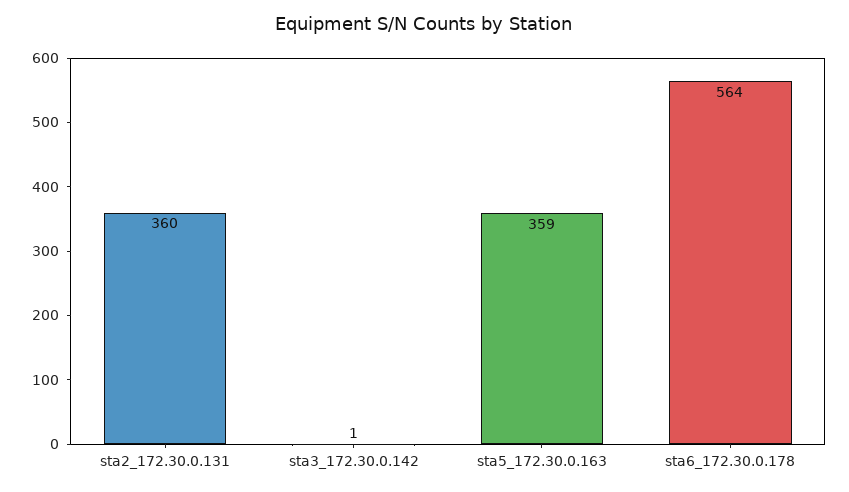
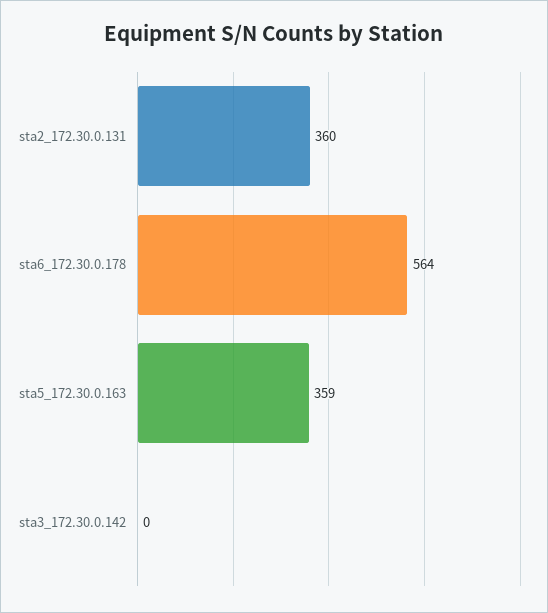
sta3_172.30.0.142: 1 -> 0

